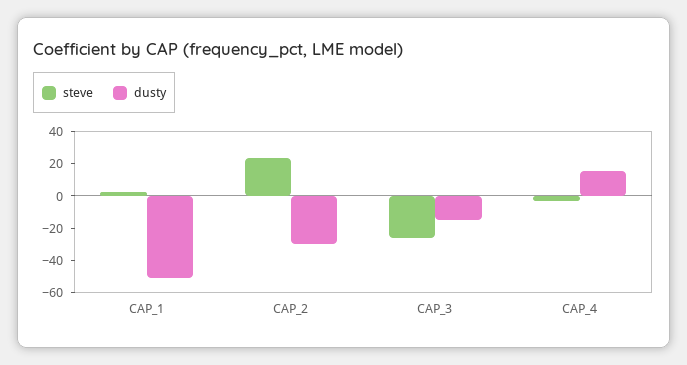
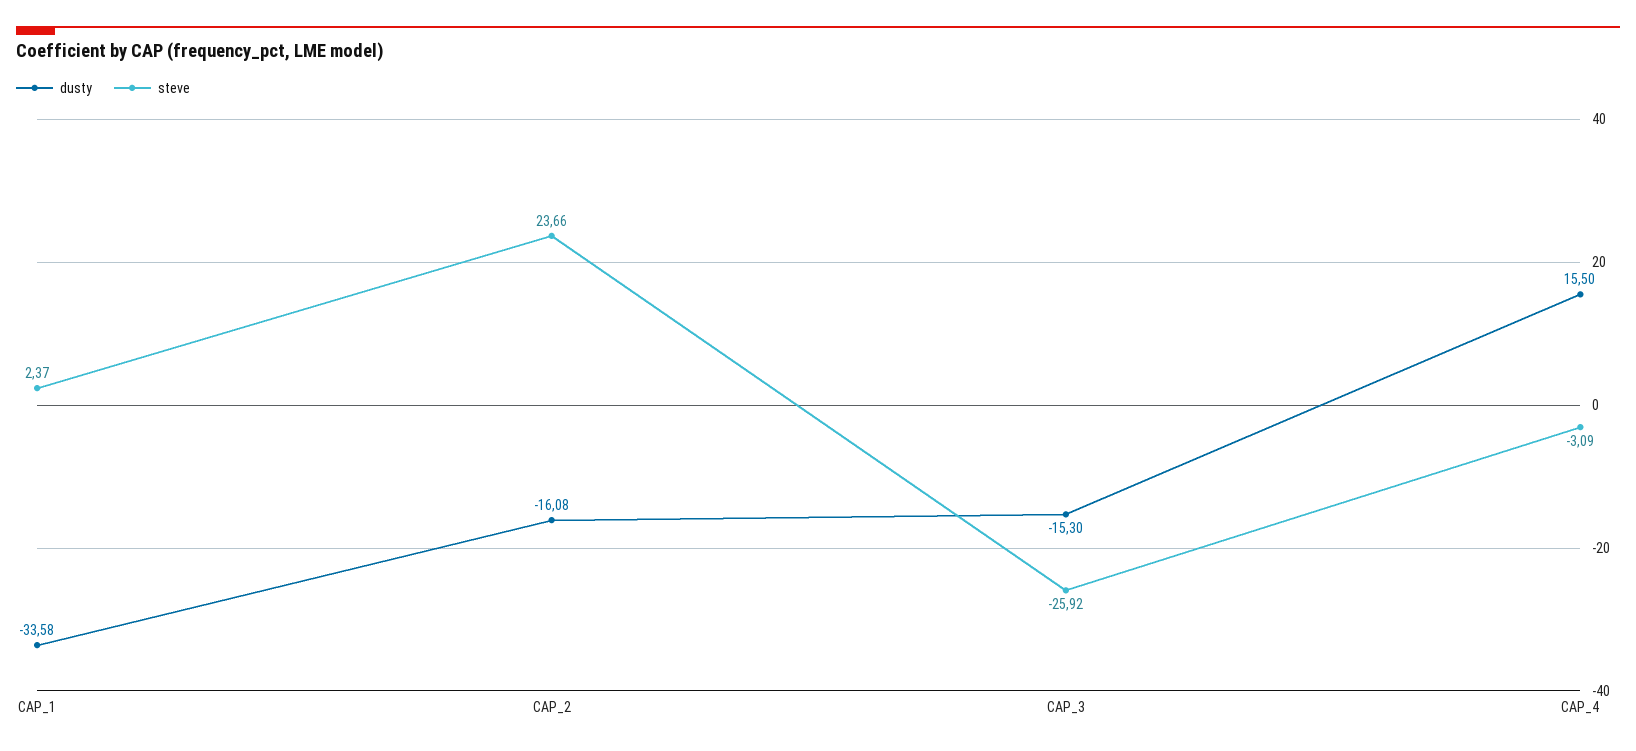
dusty, CAP_1: -50 -> -33.58
dusty, CAP_2: -30 -> -16.08

